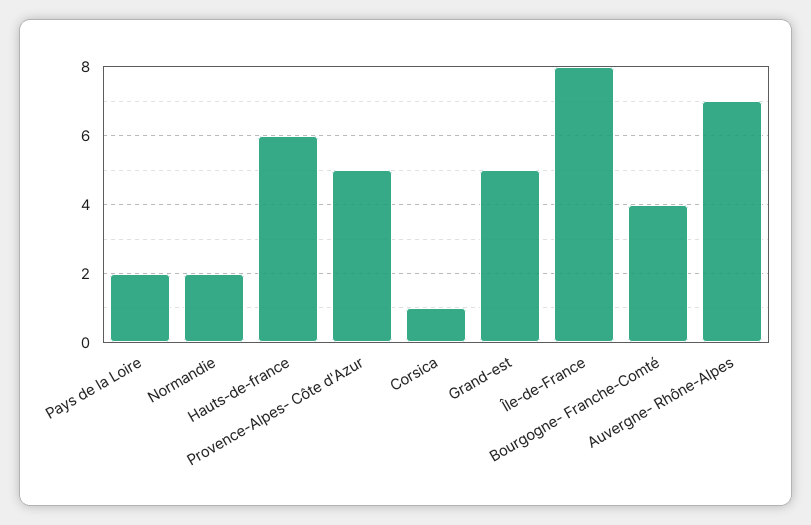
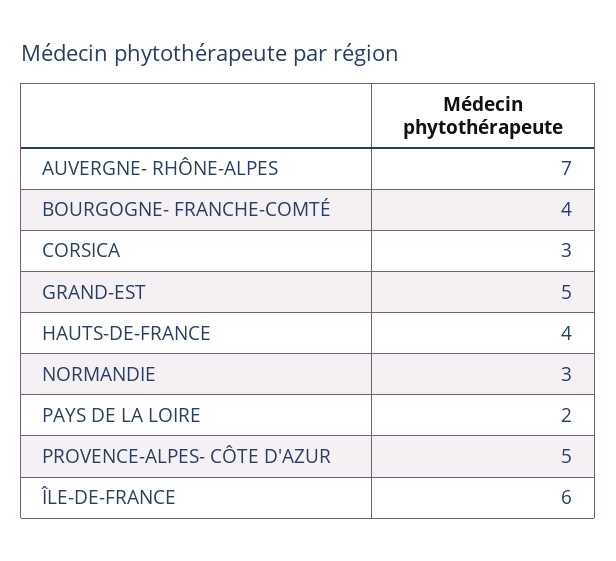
Normandie: 2 -> 3
Hauts-de-france: 6 -> 4
Corsica: 1 -> 3
Île-de-France: 8 -> 6

